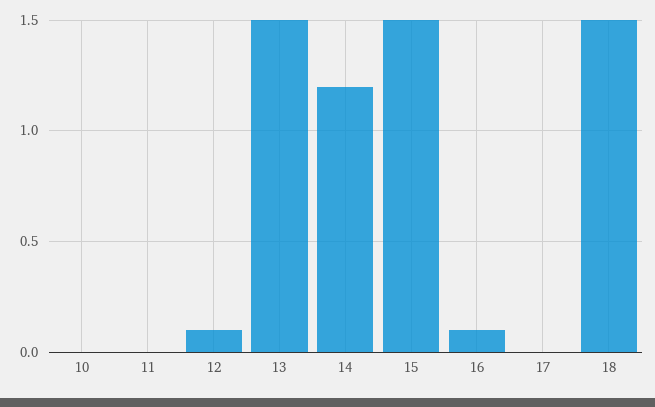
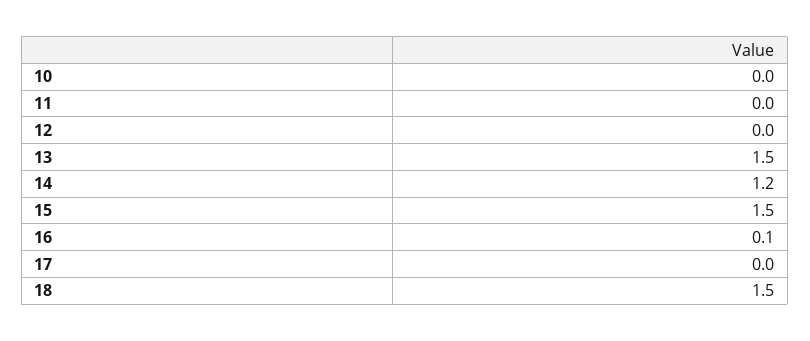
12: 0.1 -> 0

